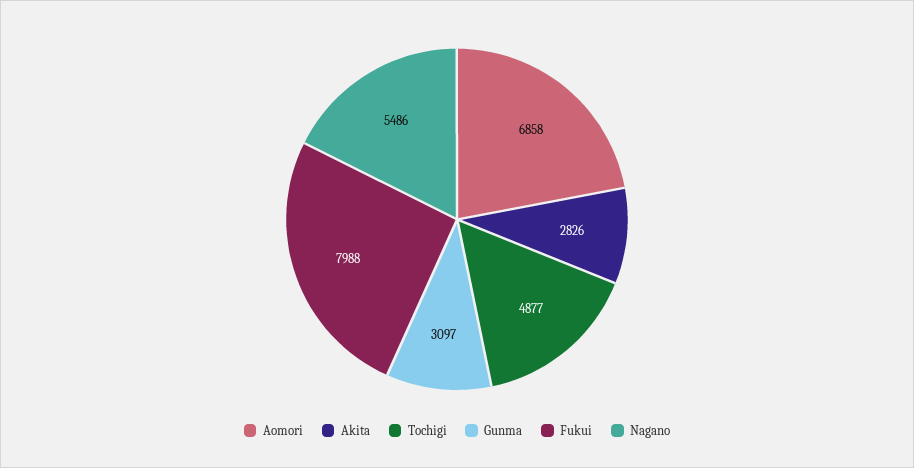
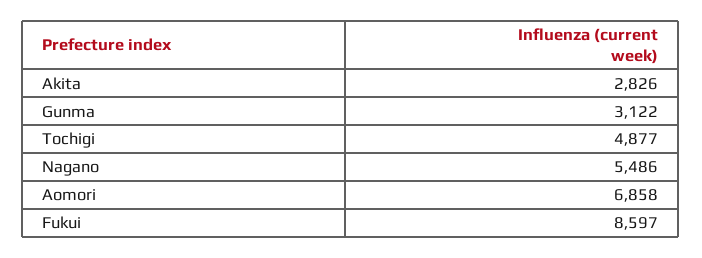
Gunma: 3097 -> 3122
Fukui: 7988 -> 8597

